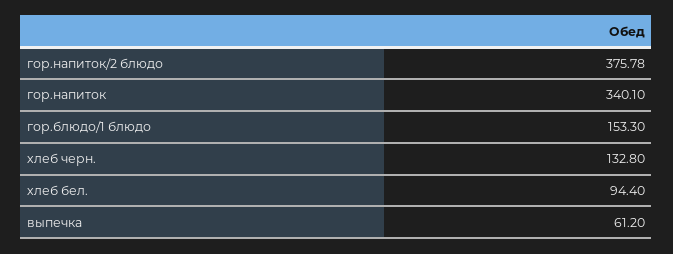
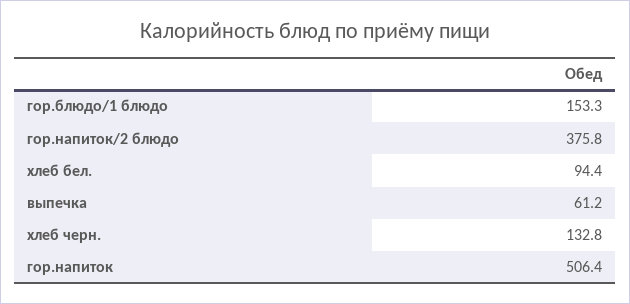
гор.напиток: 340.1 -> 506.4

